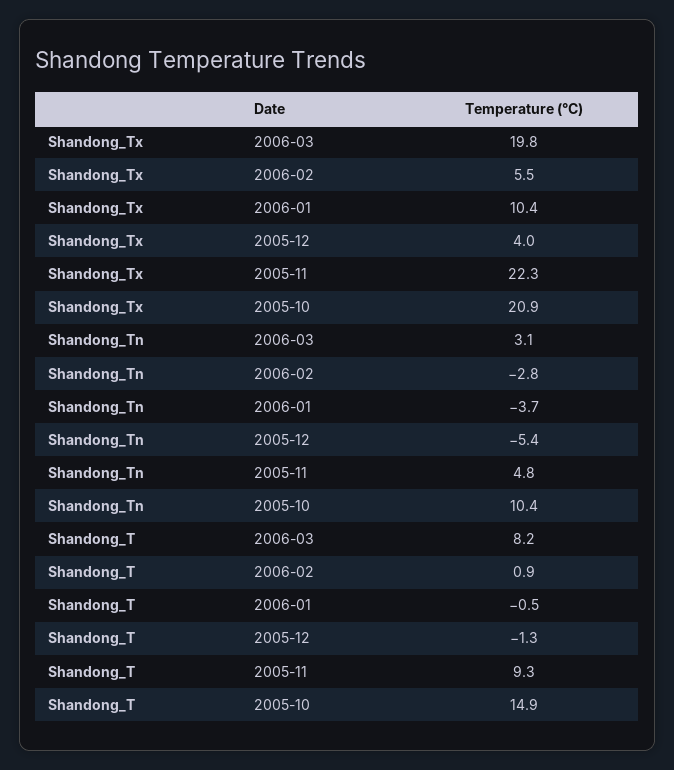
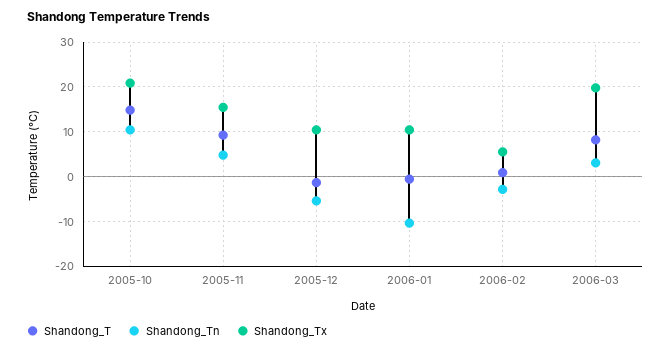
Shandong_Tx, 2005-12: 4 -> 10
Shandong_Tx, 2005-11: 22.3 -> 16
Shandong_Tn, 2006-01: -3.7 -> -10

